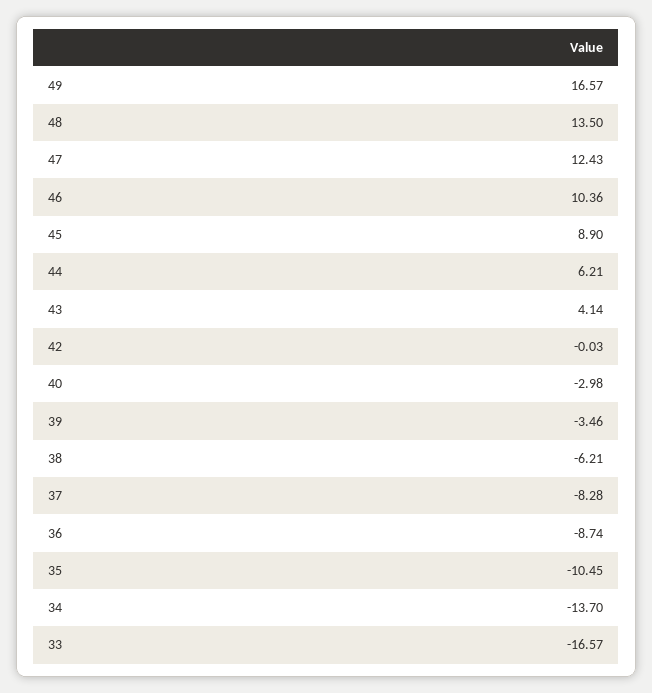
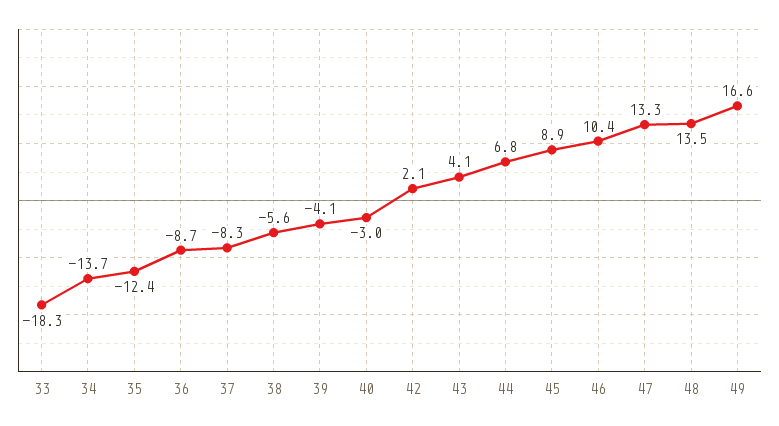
47: 12.43 -> 13.3
44: 6.21 -> 6.8
42: -0.03 -> 2.1
39: -3.46 -> -4.1
38: -6.21 -> -5.6
35: -10.45 -> -12.4
33: -16.57 -> -18.3

